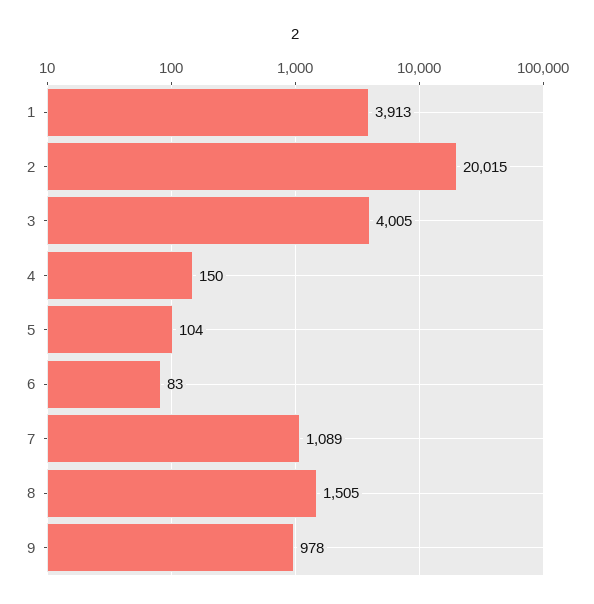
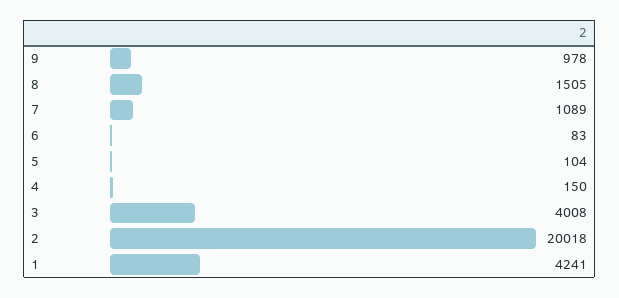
1: 3913 -> 4241
2: 20015 -> 20018
3: 4005 -> 4008

